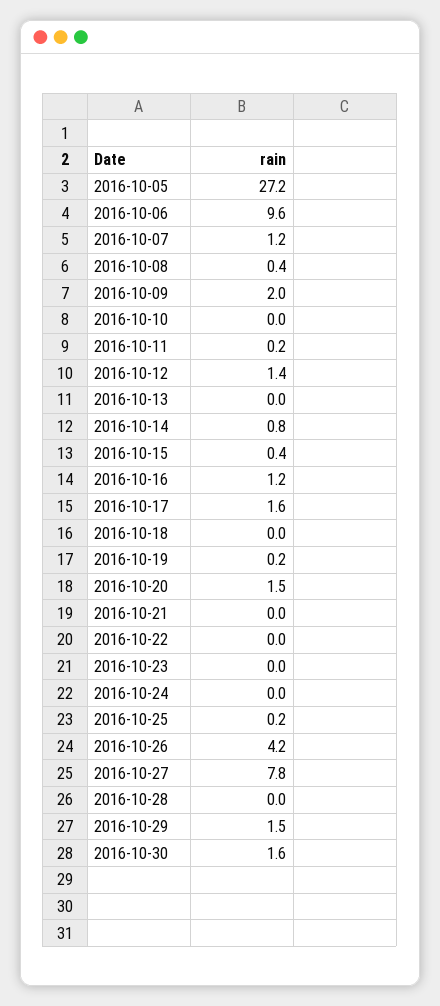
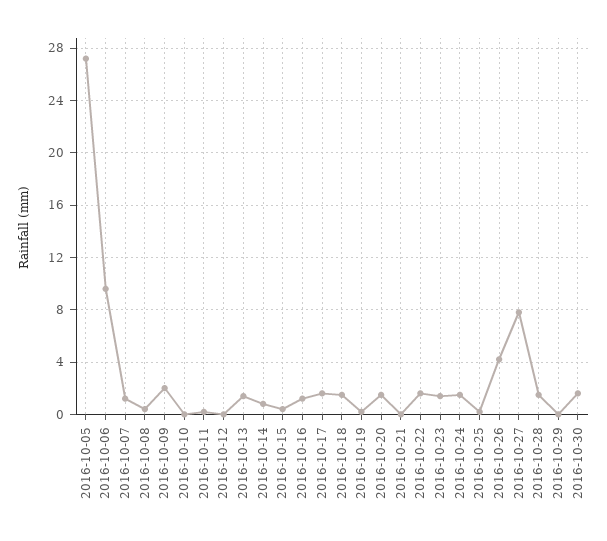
2016-10-12: 1.4 -> 0
2016-10-13: 0 -> 1.5
2016-10-18: 0 -> 1.5
2016-10-22: 0 -> 1.5
2016-10-23: 0 -> 1.5
2016-10-24: 0 -> 1.5
2016-10-28: 0 -> 1.5
2016-10-29: 1.5 -> 0

